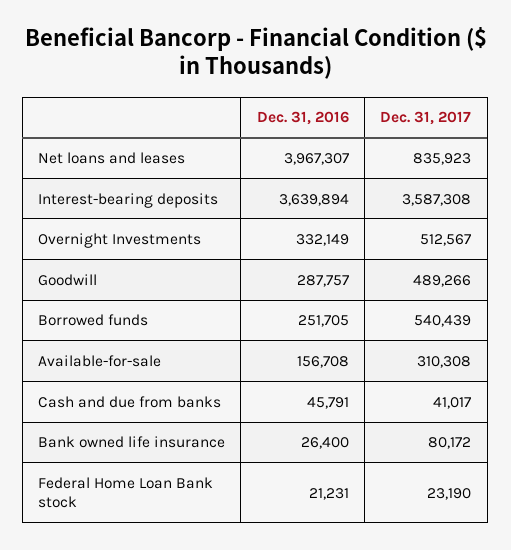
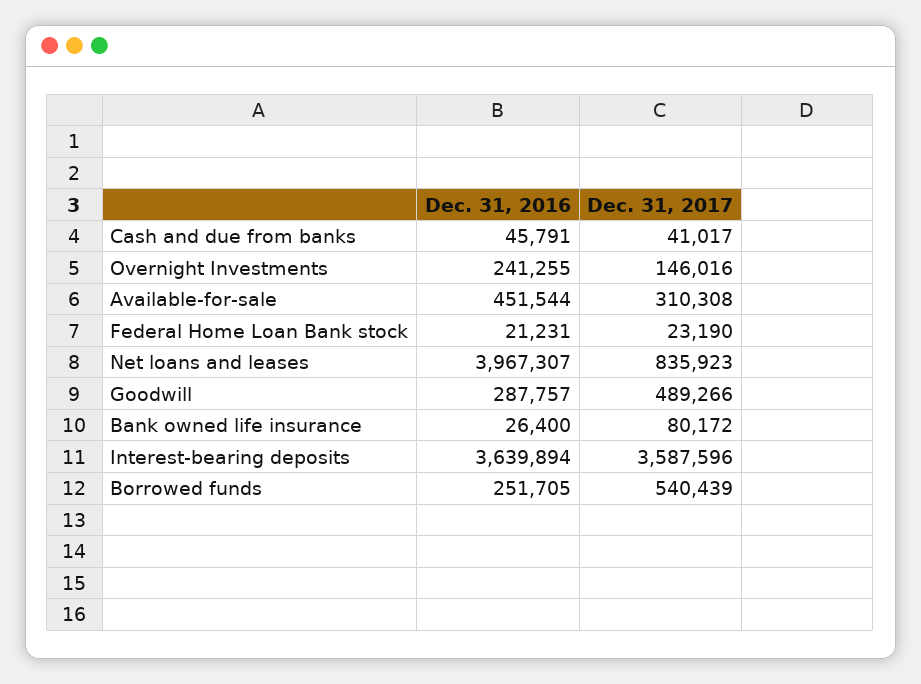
Dec. 31, 2017, Interest-bearing deposits: 3587308 -> 3587596
Dec. 31, 2016, Overnight Investments: 332149 -> 241255
Dec. 31, 2017, Overnight Investments: 512567 -> 146016
Dec. 31, 2016, Available-for-sale: 156708 -> 451544

